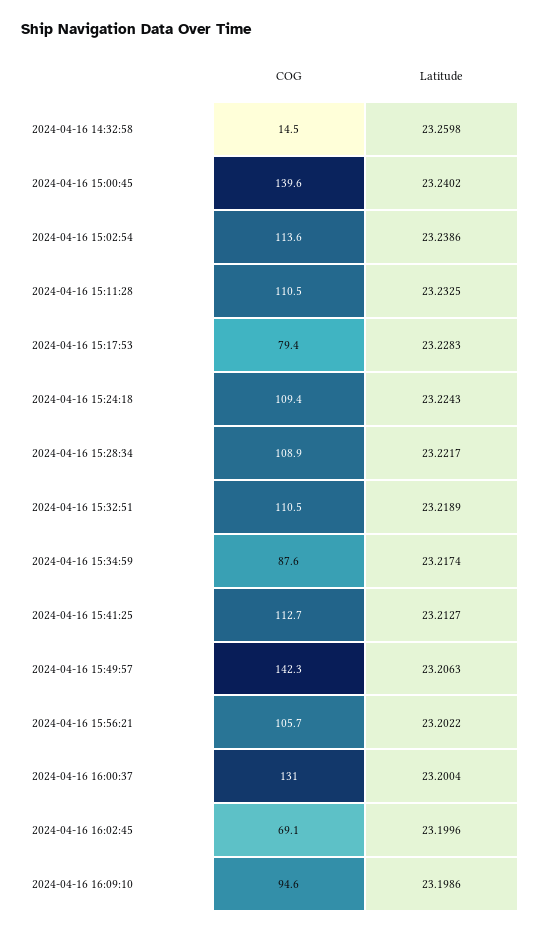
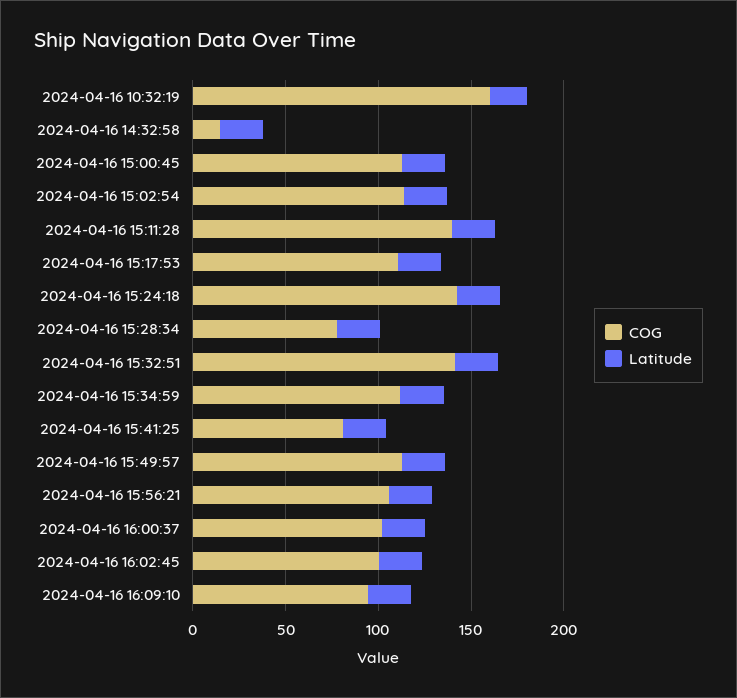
COG, 2024-04-16 15:00:45: 139.6 -> 110
COG, 2024-04-16 15:11:28: 110.5 -> 140
COG, 2024-04-16 15:17:53: 79.4 -> 110
COG, 2024-04-16 15:24:18: 109.4 -> 140
COG, 2024-04-16 15:28:34: 108.9 -> 80
COG, 2024-04-16 15:32:51: 110.5 -> 140
COG, 2024-04-16 15:34:59: 87.6 -> 110
COG, 2024-04-16 15:41:25: 112.7 -> 80
COG, 2024-04-16 15:49:57: 142.3 -> 110
COG, 2024-04-16 16:00:37: 131 -> 100
COG, 2024-04-16 16:02:45: 69.1 -> 100
COG, 2024-04-16 10:32:19: none -> 160
Latitude, 2024-04-16 10:32:19: none -> 20

